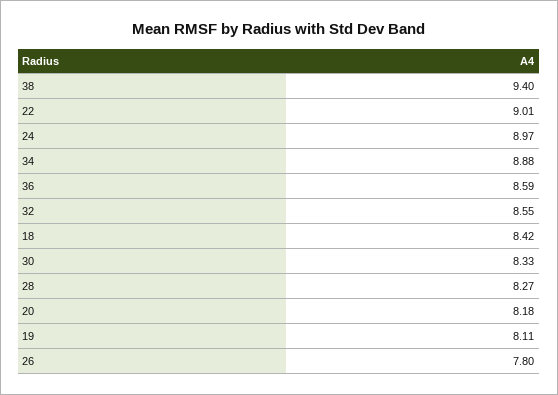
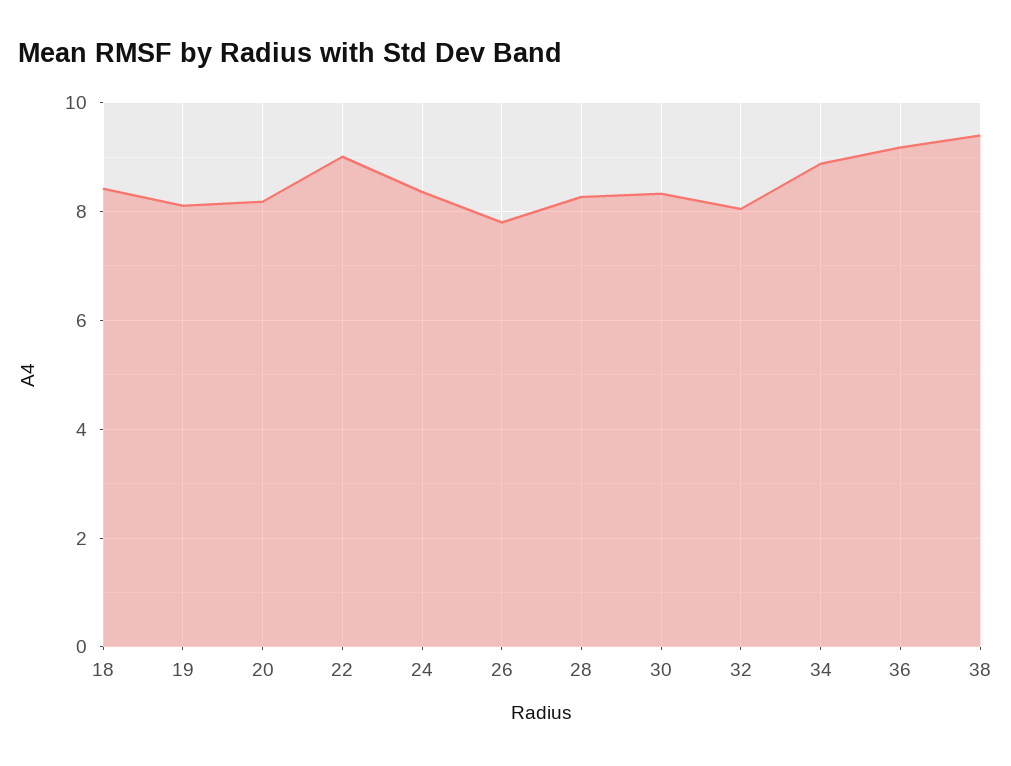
24: 8.97 -> 8.4
36: 8.59 -> 9.2
32: 8.55 -> 8

